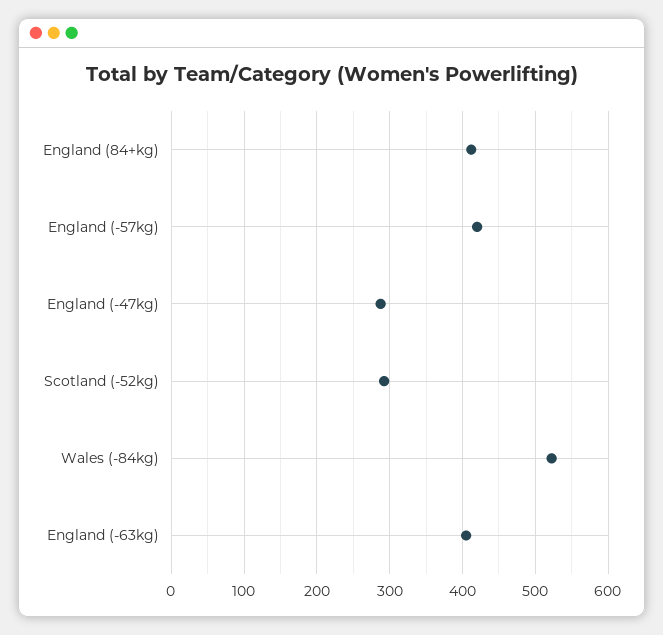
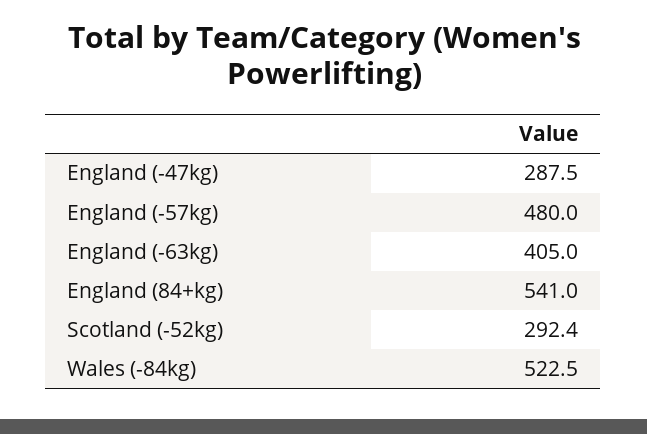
England (84+kg): 410 -> 541
England (-57kg): 420 -> 480

